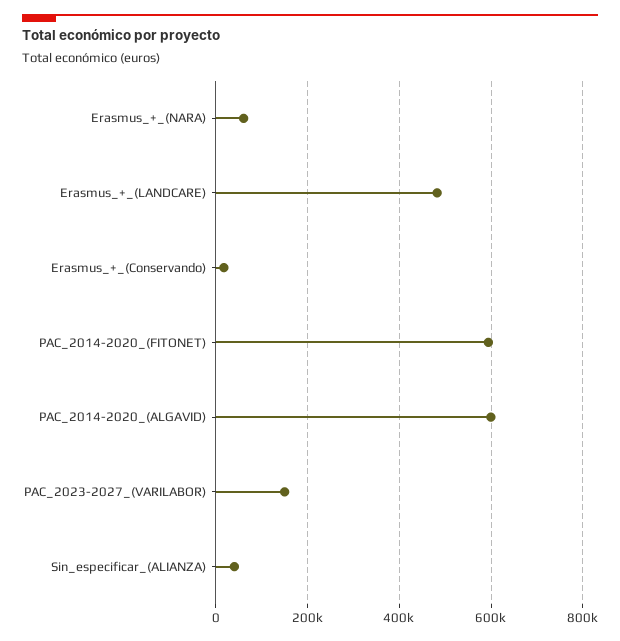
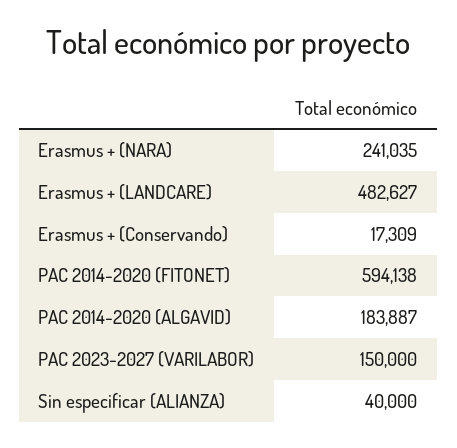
Erasmus_+_(NARA): 60000 -> 241035
PAC_2014-2020_(ALGAVID): 600000 -> 183887

